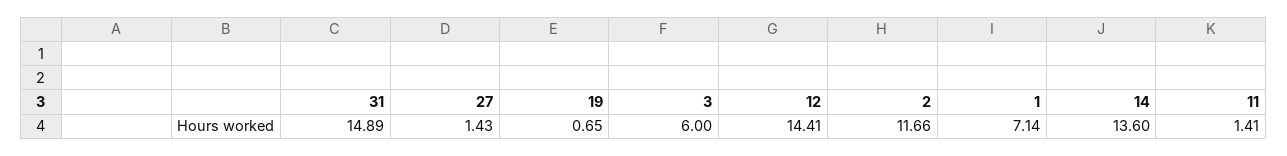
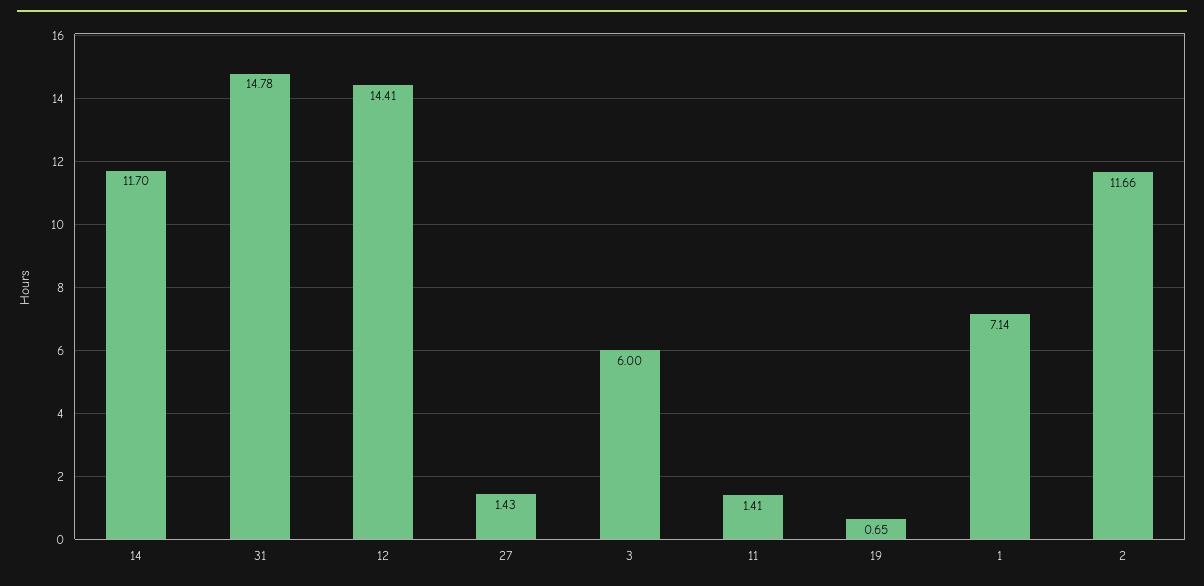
31: 14.89 -> 14.78
14: 13.6 -> 11.7

